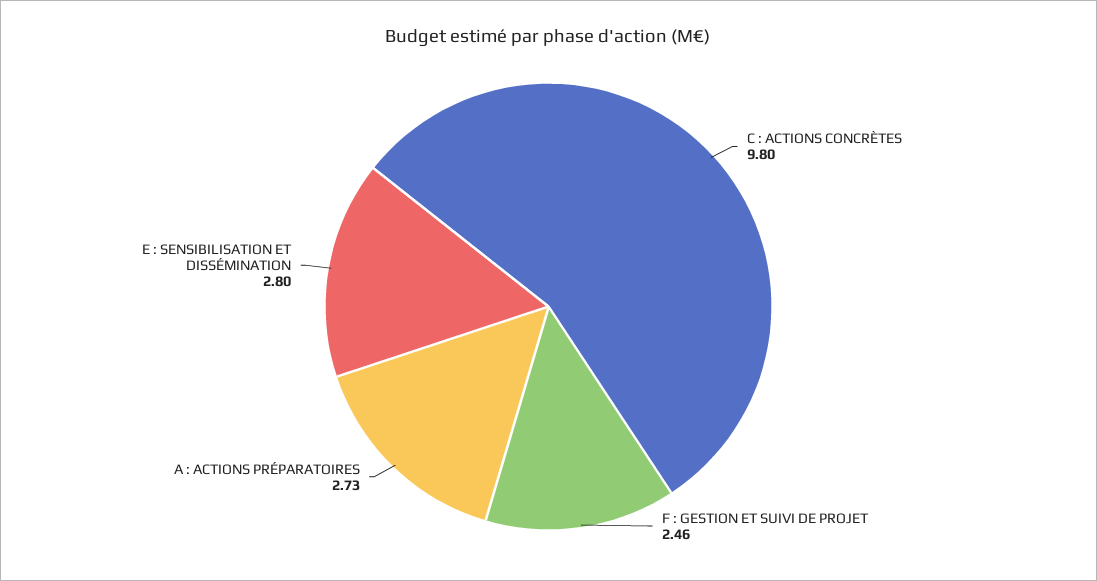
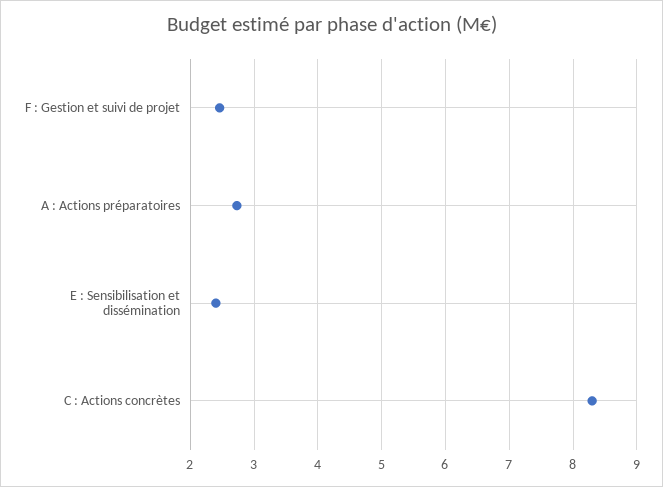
C : ACTIONS CONCRÈTES: 9.8 -> 8.3
E : SENSIBILISATION ET DISSÉMINATION: 2.8 -> 2.4

